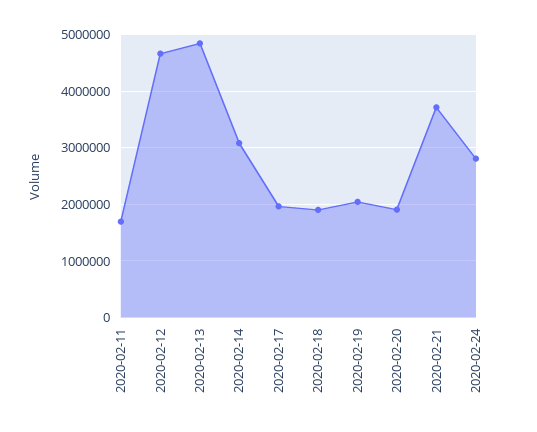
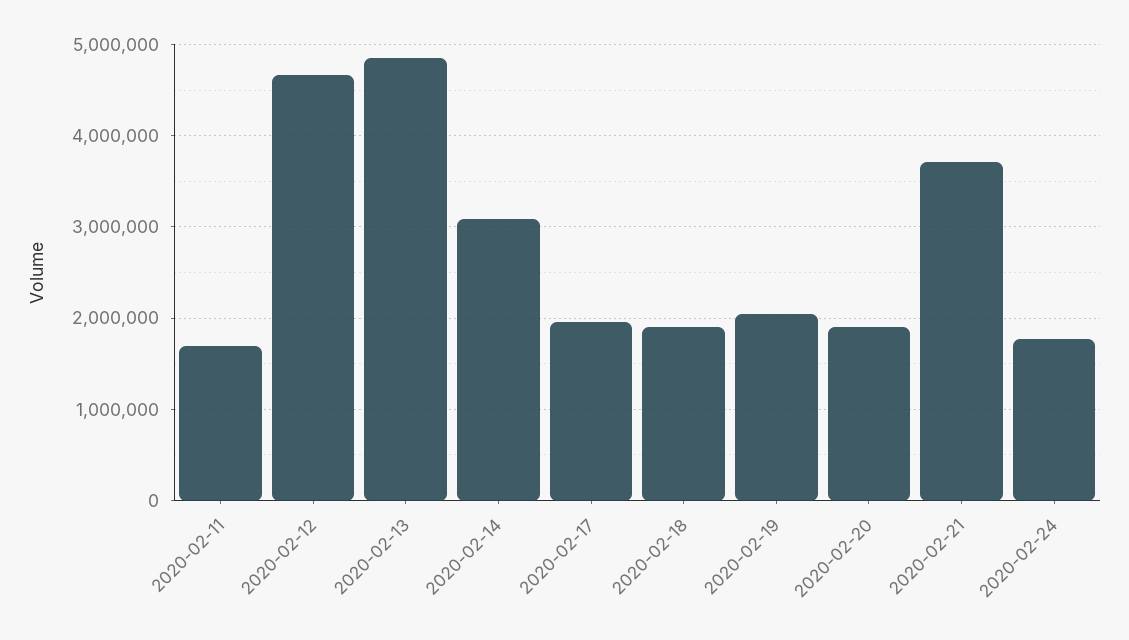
2020-02-24: 2800000 -> 1800000

